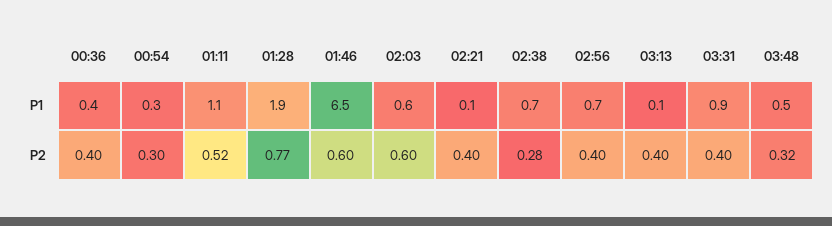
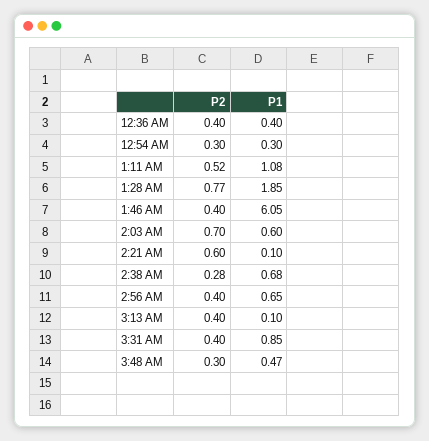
01:46, P1: 6.5 -> 6.05
01:46, P2: 0.6 -> 0.4
02:03, P2: 0.6 -> 0.7
02:21, P2: 0.4 -> 0.6
03:48, P2: 0.32 -> 0.3

